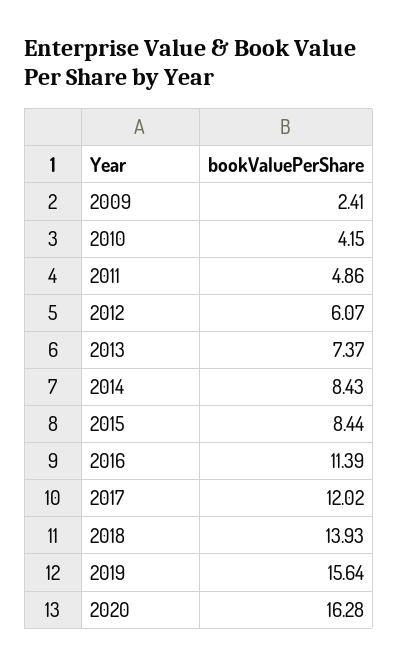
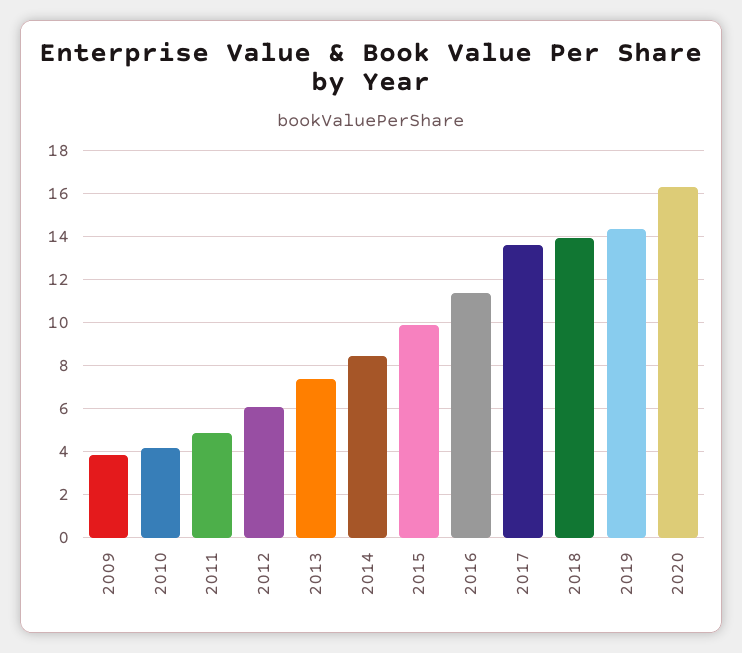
2009: 2.41 -> 4
2015: 8.44 -> 10
2017: 12.02 -> 13.5
2019: 15.64 -> 14.5

